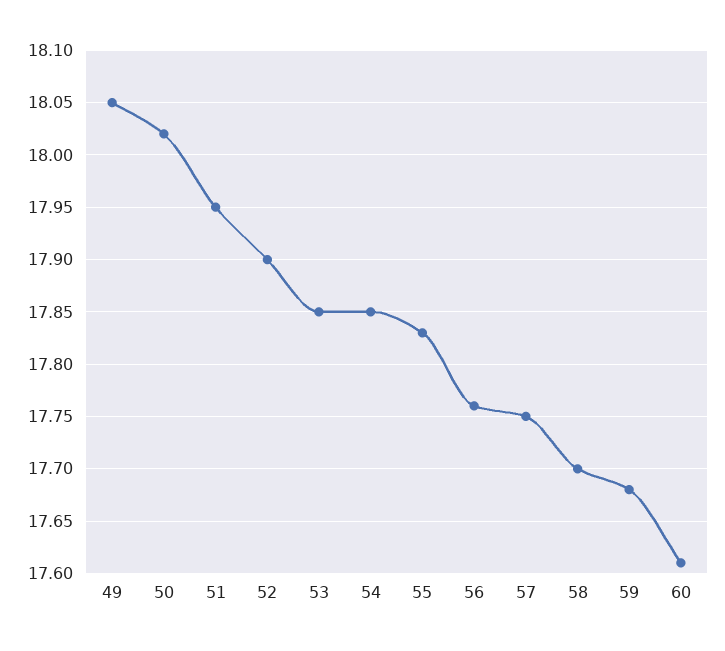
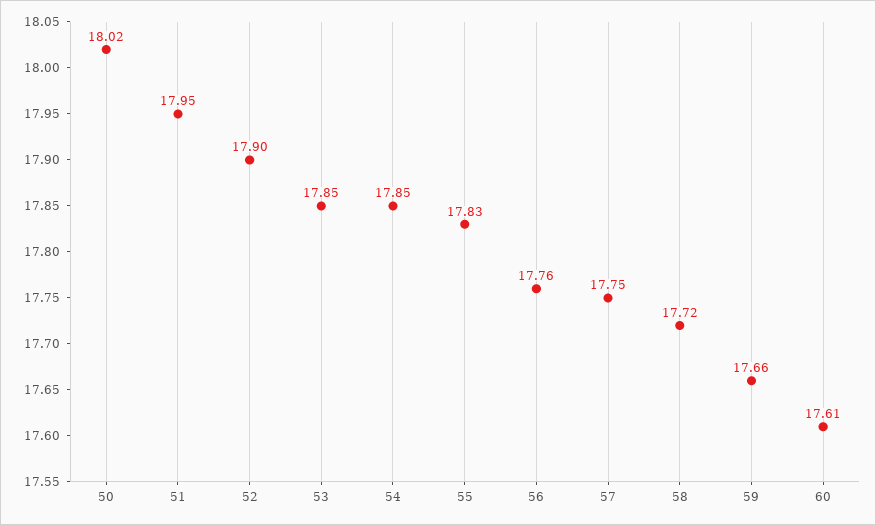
49: 18.05 -> none
58: 17.7 -> 17.72
59: 17.68 -> 17.66

